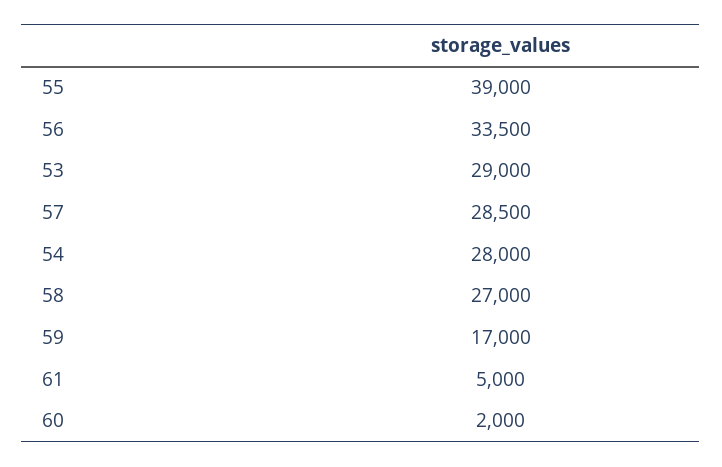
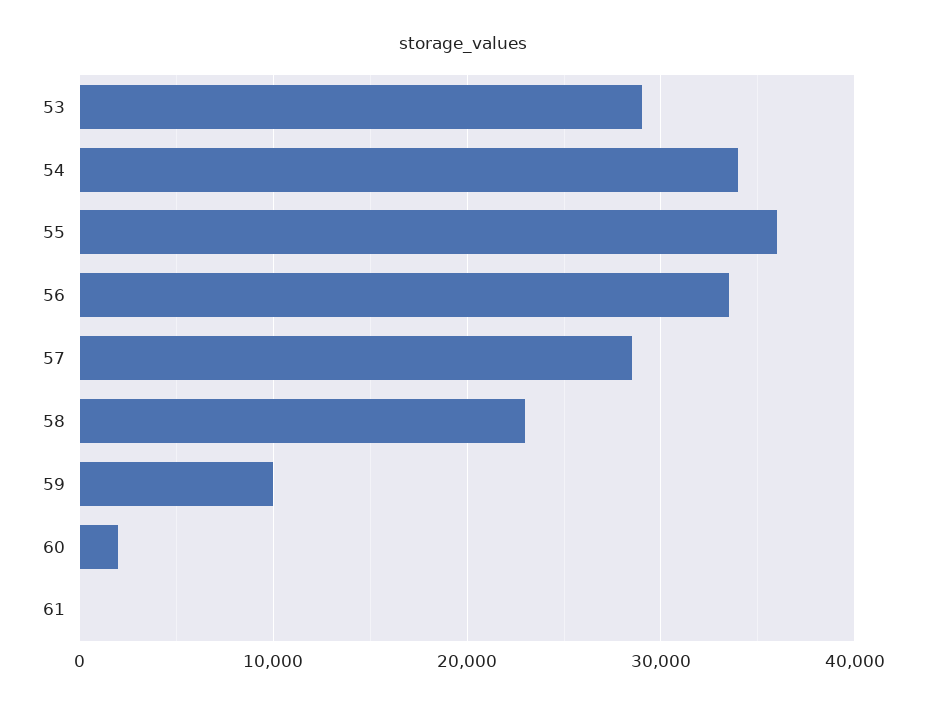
55: 39000 -> 36000
54: 28000 -> 34000
58: 27000 -> 23000
59: 17000 -> 10000
61: 5000 -> 0

